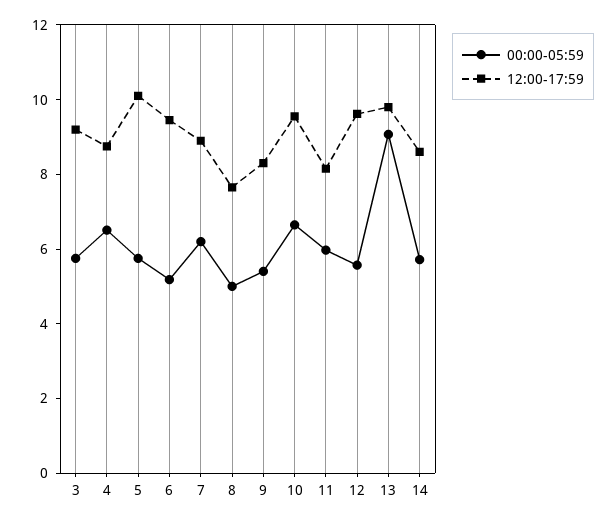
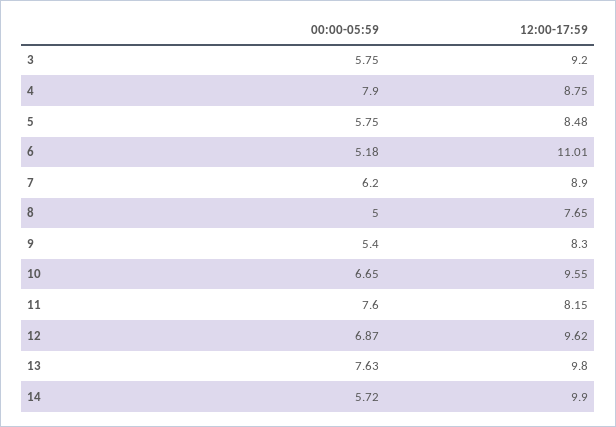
00:00-05:59, 4: 6.5 -> 7.9
12:00-17:59, 5: 10 -> 8.48
12:00-17:59, 6: 9.5 -> 11.01
00:00-05:59, 11: 6 -> 7.6
00:00-05:59, 12: 5.5 -> 6.87
00:00-05:59, 13: 9 -> 7.63
12:00-17:59, 14: 8.5 -> 9.9

